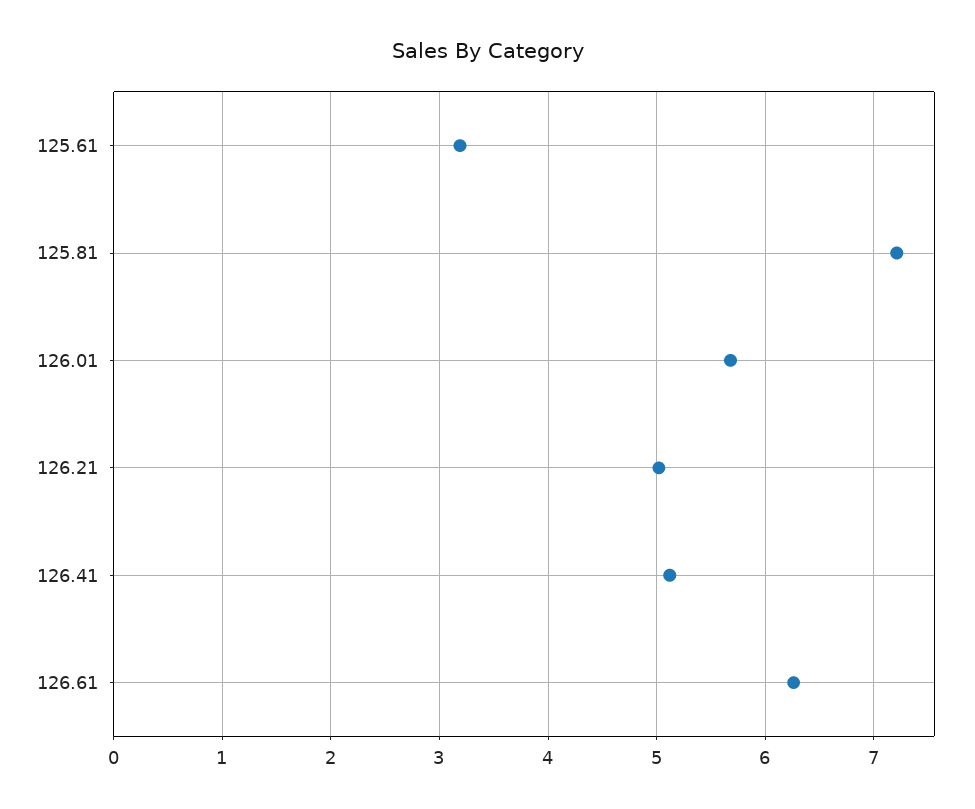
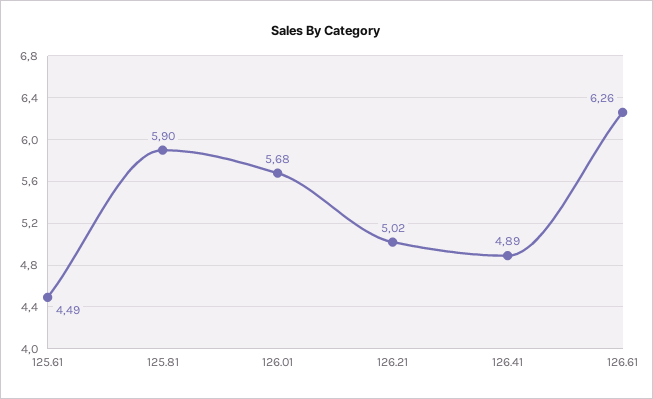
125.61: 3.2 -> 4.49
125.81: 7.2 -> 5.9
126.41: 5.1 -> 4.89

